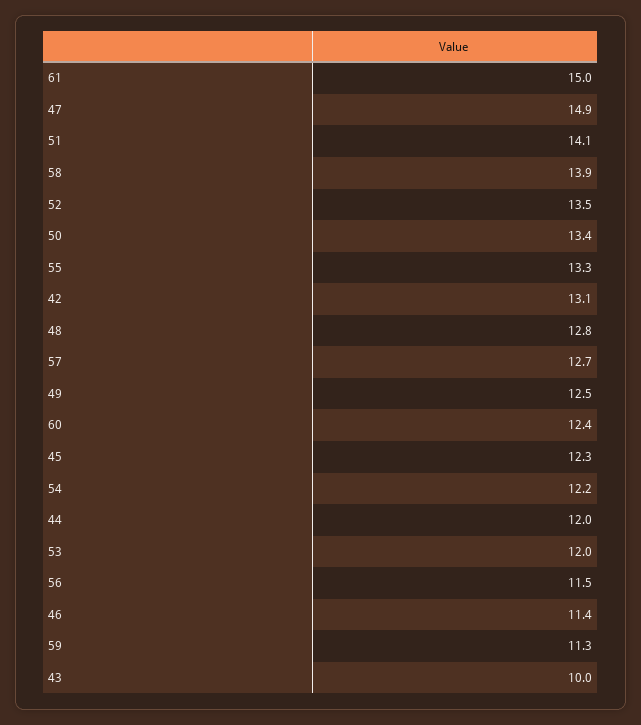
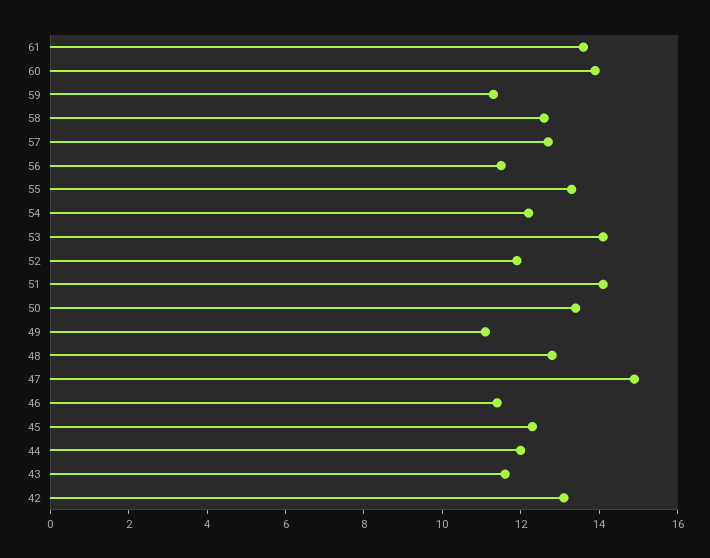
61: 15 -> 13.5
58: 13.9 -> 12.5
52: 13.5 -> 12
49: 12.5 -> 11
60: 12.4 -> 14
53: 12 -> 14
43: 10 -> 11.5

